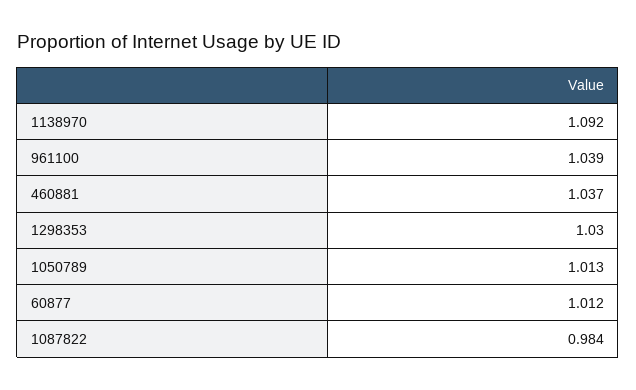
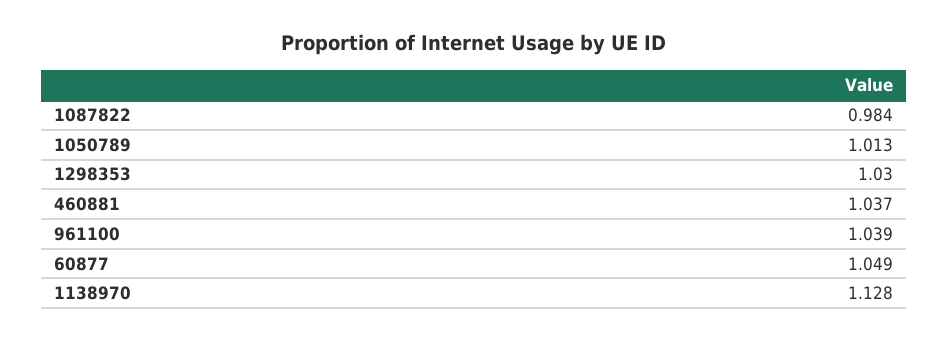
1138970: 1.092 -> 1.128
60877: 1.012 -> 1.049

